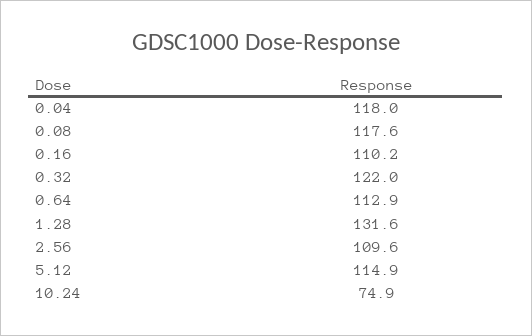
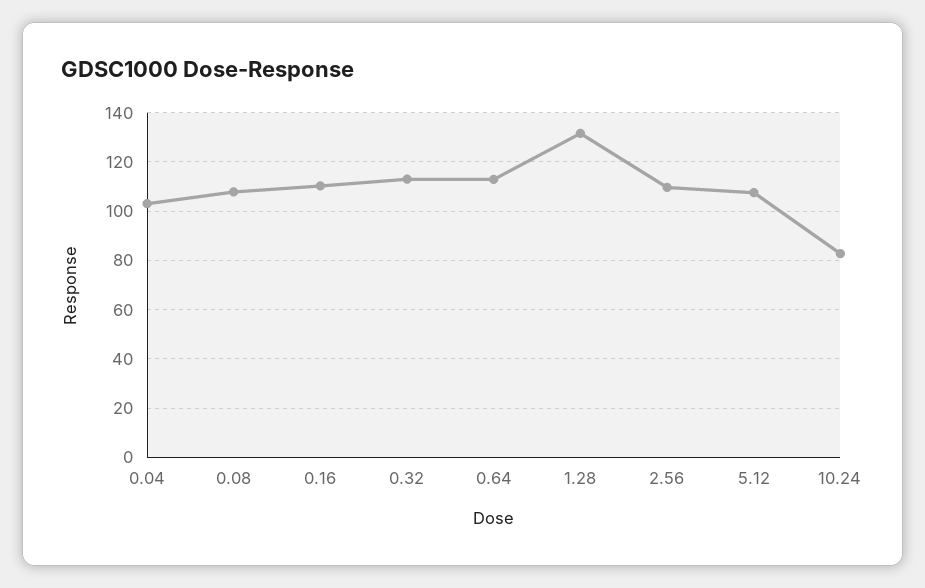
0.04: 118 -> 102.5
0.08: 117.6 -> 107.5
0.32: 122 -> 112.5
5.12: 114.9 -> 107.5
10.24: 74.9 -> 82.5

